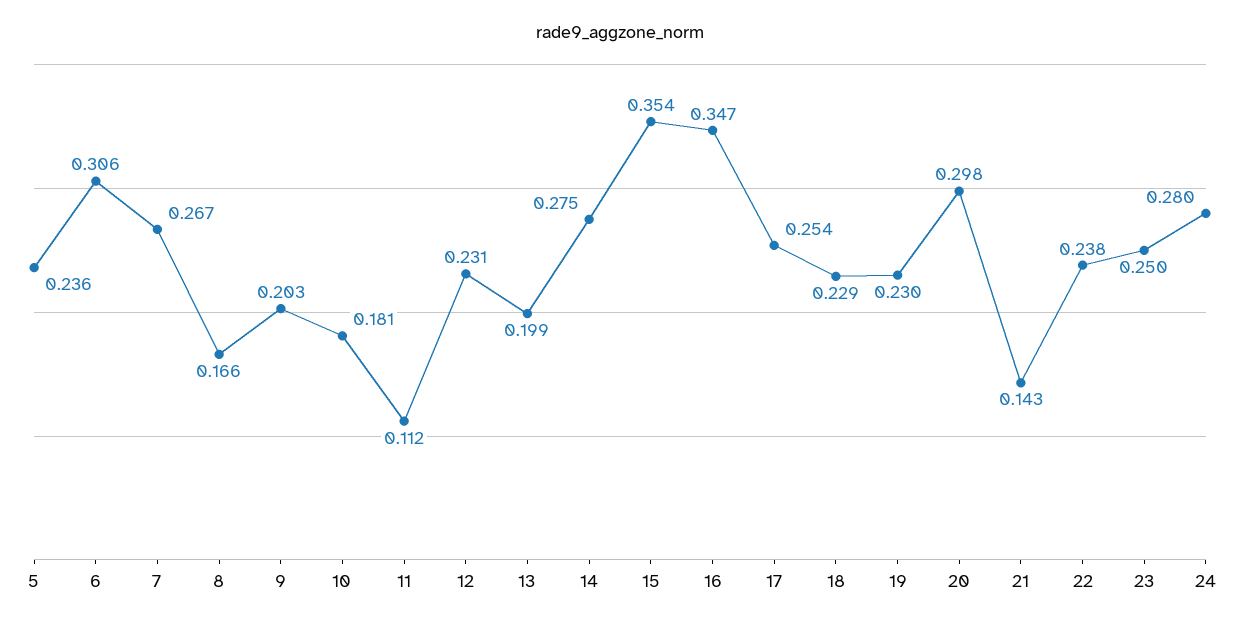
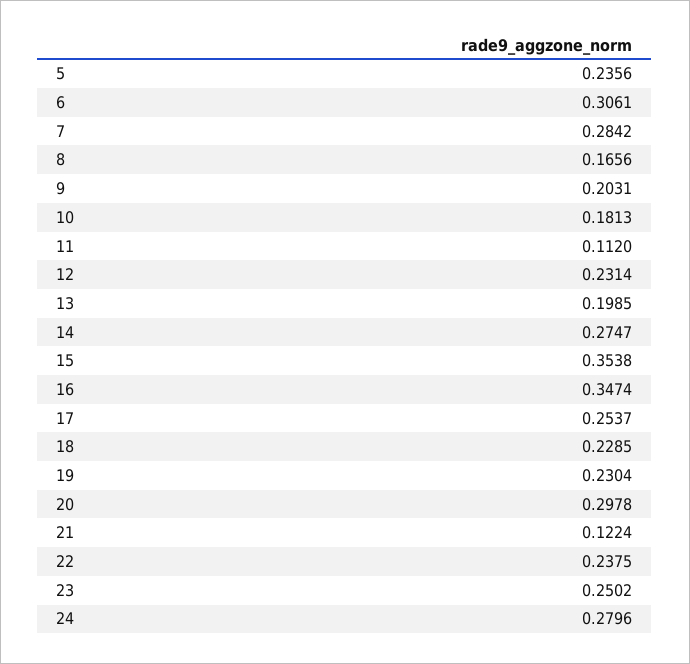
7: 0.267 -> 0.2842
21: 0.143 -> 0.1224

